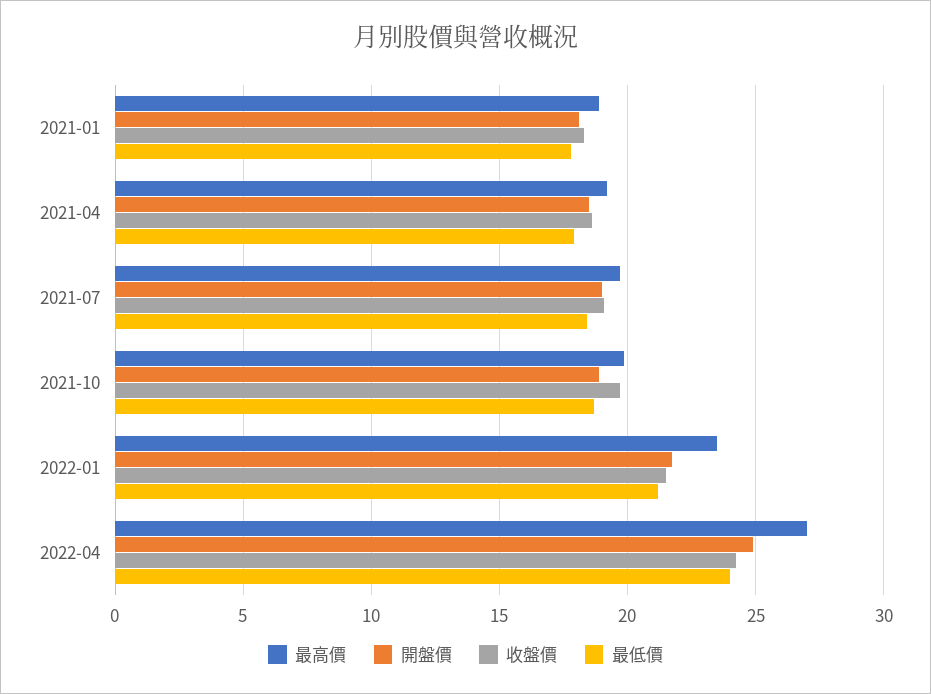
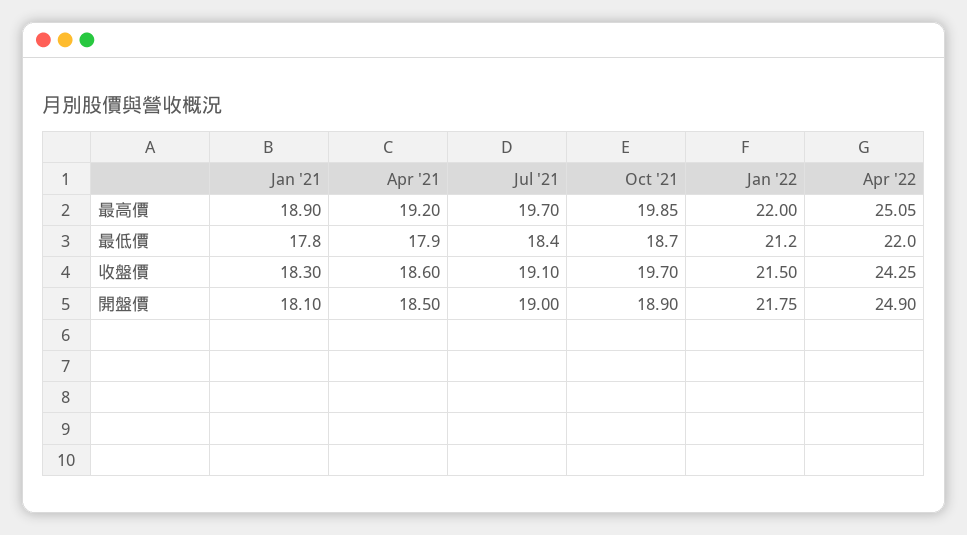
最高價, 2022-01: 23.5 -> 22
最高價, 2022-04: 27 -> 25.05
最低價, 2022-04: 24 -> 22

